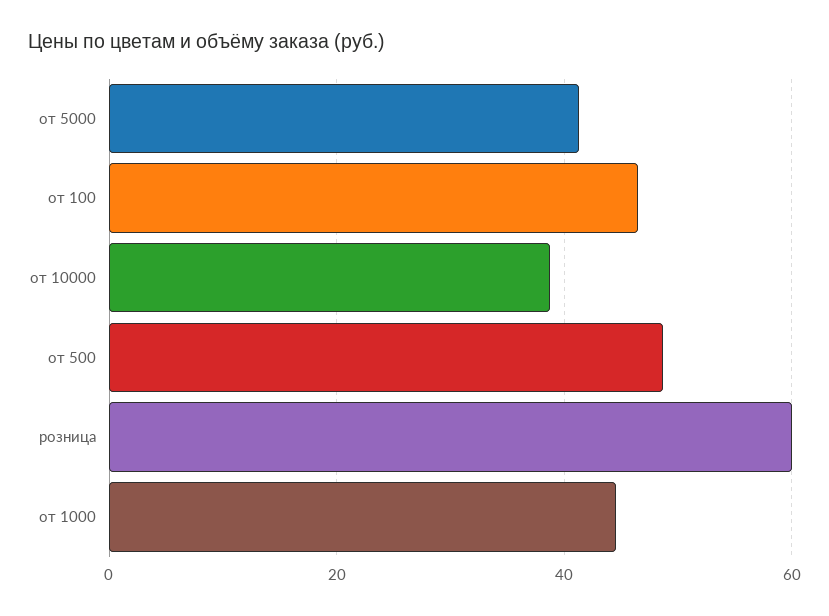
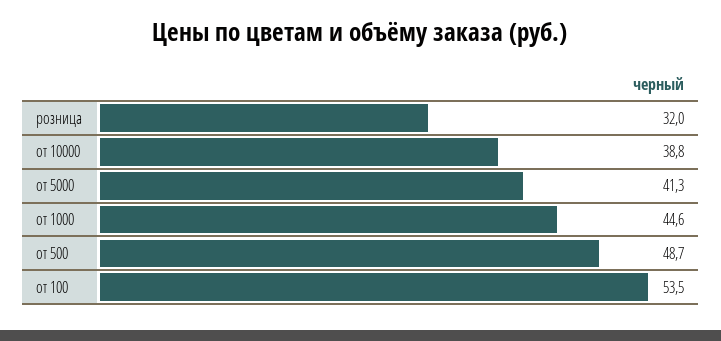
от 100: 46 -> 53.5
розница: 60 -> 32

